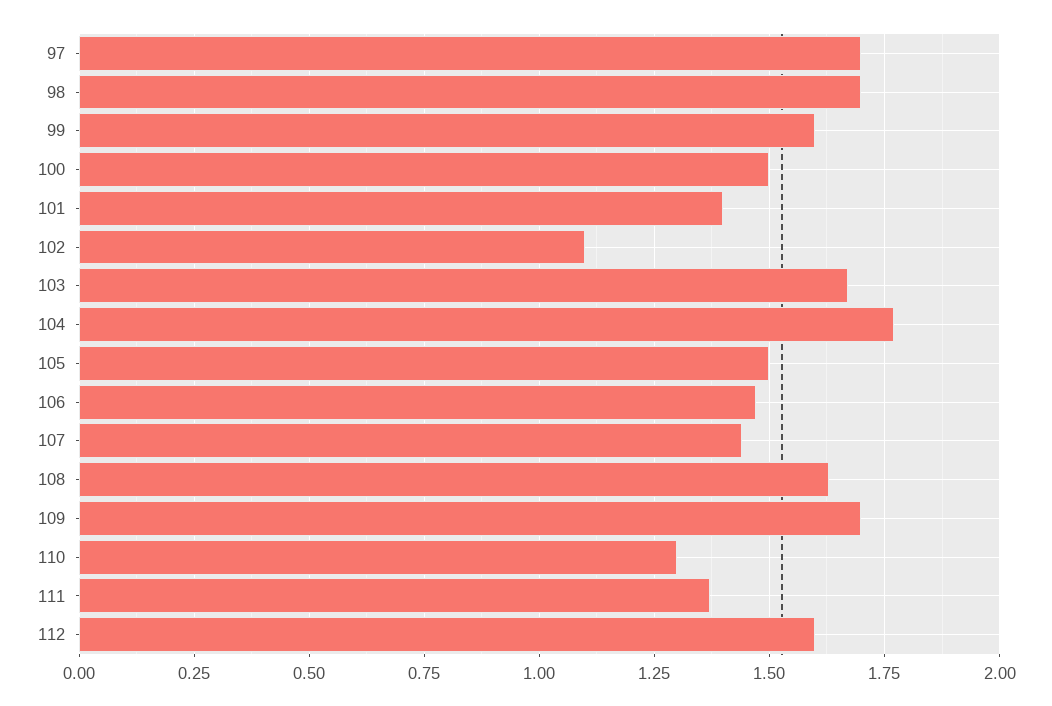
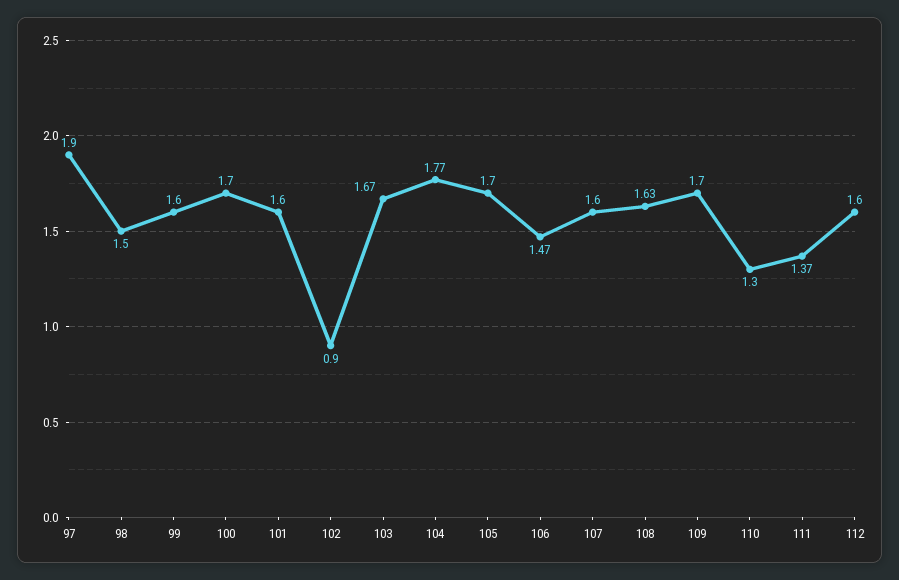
97: 1.7 -> 1.9
98: 1.7 -> 1.5
100: 1.5 -> 1.7
101: 1.4 -> 1.6
102: 1.1 -> 0.9
105: 1.5 -> 1.7
107: 1.45 -> 1.6

